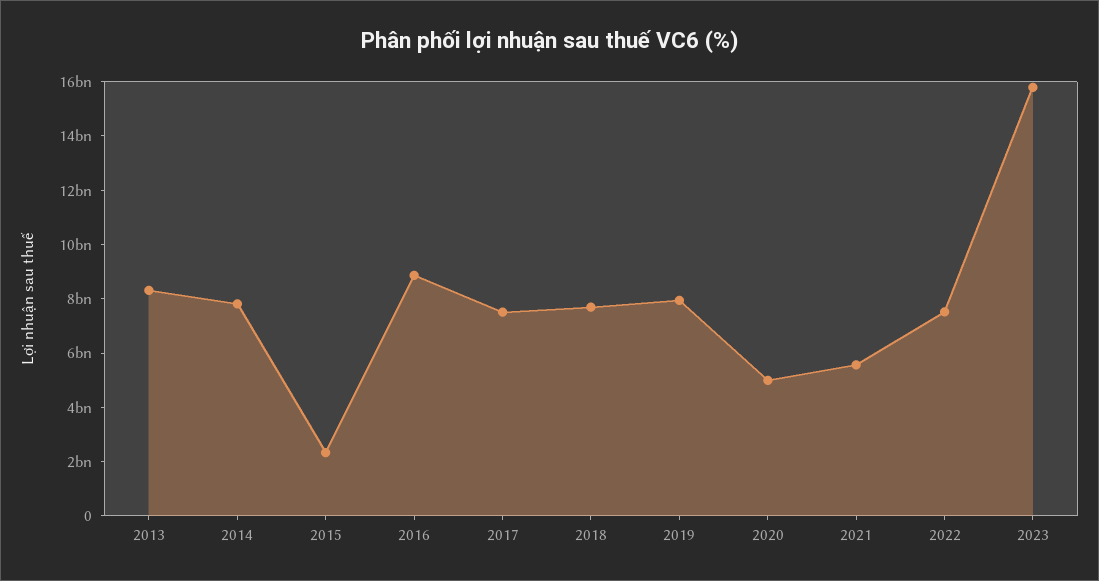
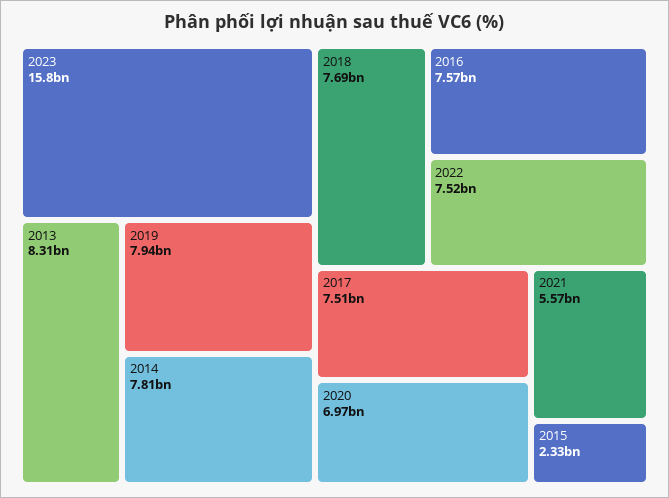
2016: 9000000000 -> 7570000000
2020: 5000000000 -> 6970000000

